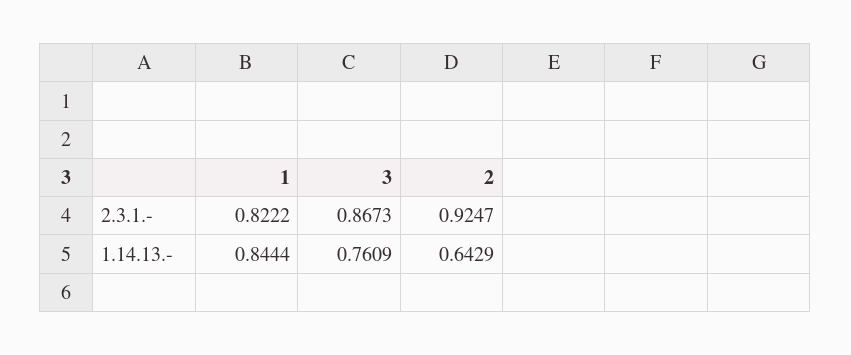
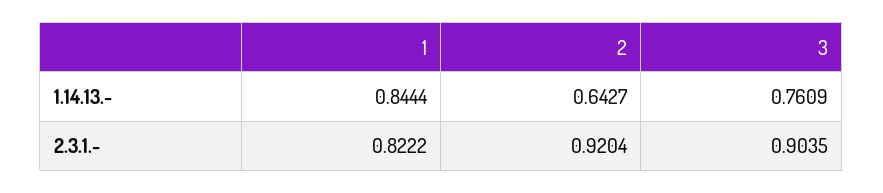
3, 2.3.1.-: 0.8673 -> 0.9035
2, 2.3.1.-: 0.9247 -> 0.9204
2, 1.14.13.-: 0.6429 -> 0.6427

